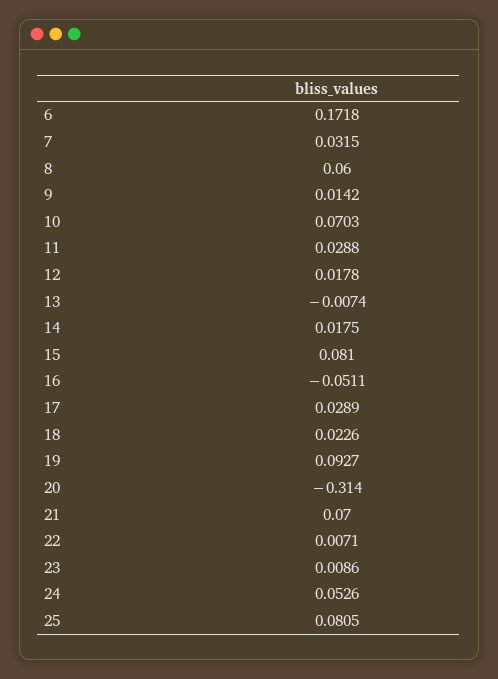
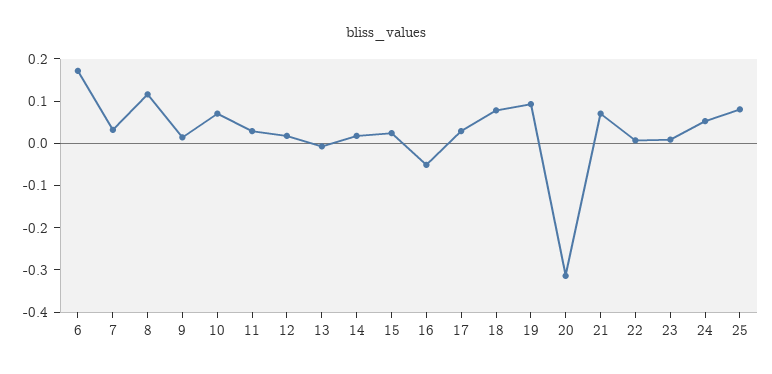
8: 0.06 -> 0.12
15: 0.081 -> 0.02
18: 0.0226 -> 0.08

